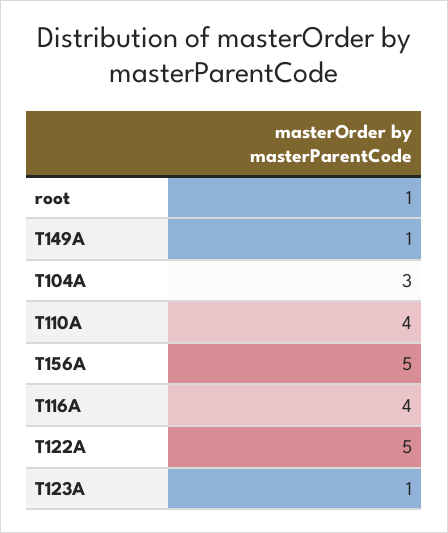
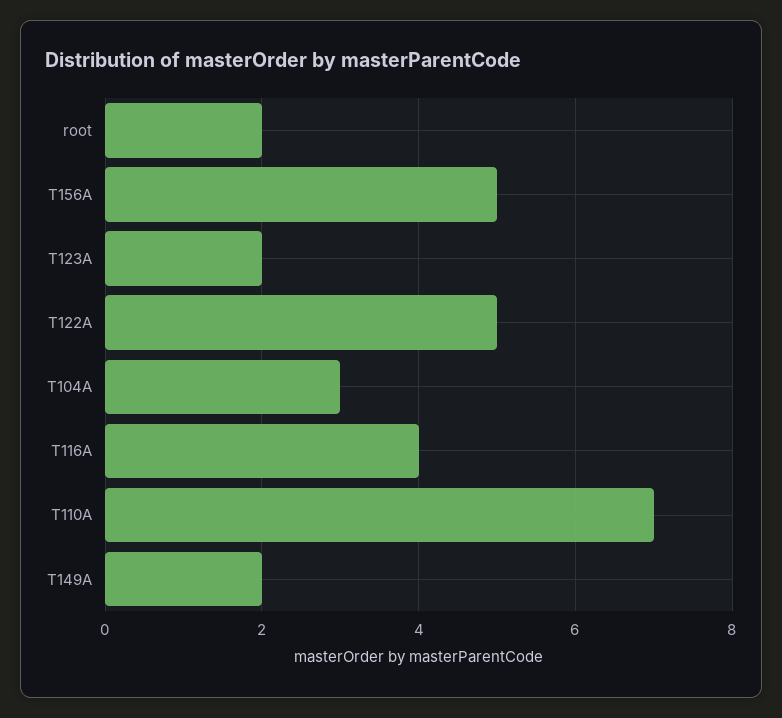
root: 1 -> 2
T149A: 1 -> 2
T110A: 4 -> 7
T123A: 1 -> 2

